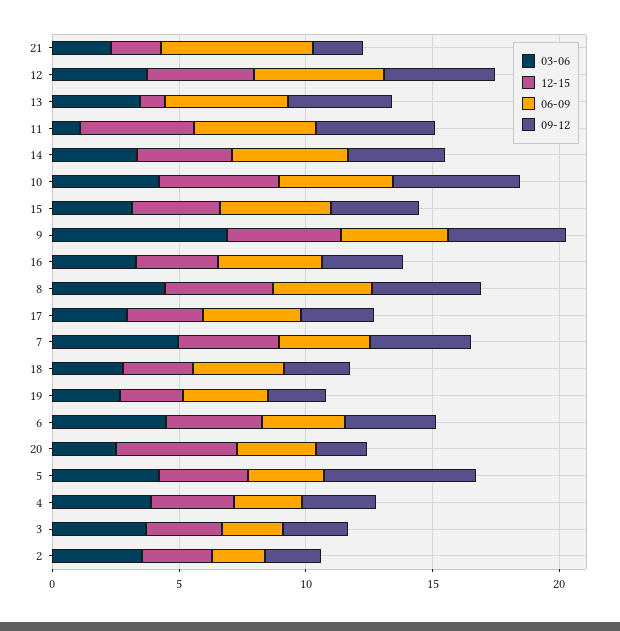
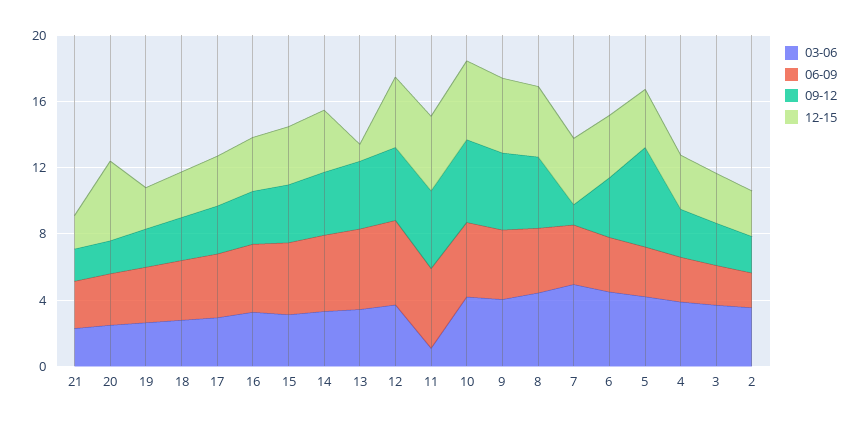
06-09, 21: 6 -> 3
03-06, 9: 7 -> 4
09-12, 7: 4 -> 1

